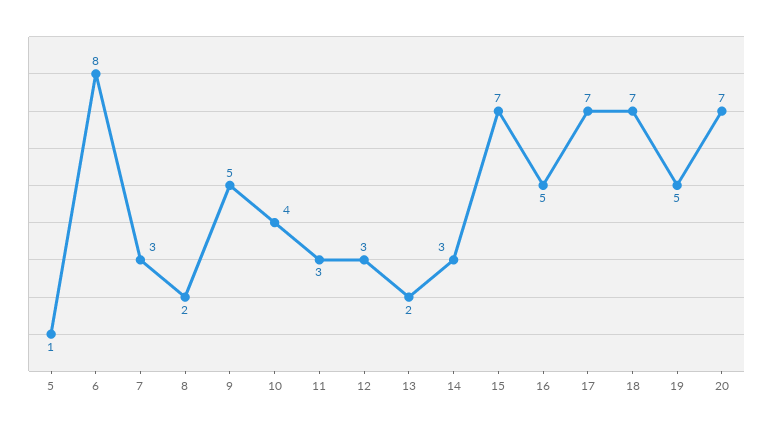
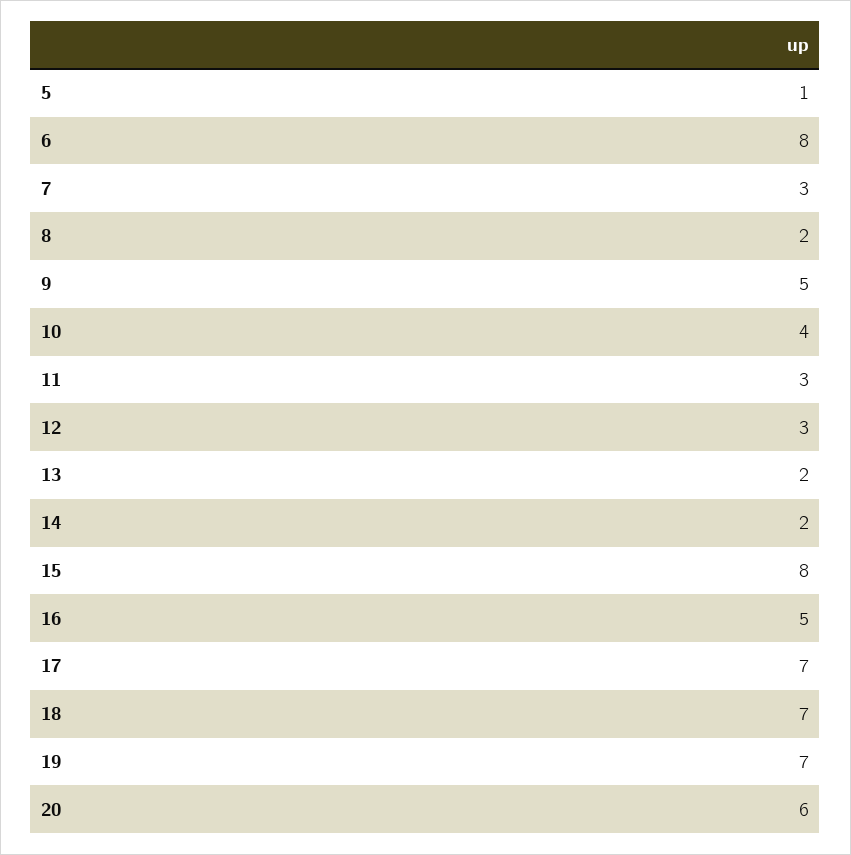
14: 3 -> 2
15: 7 -> 8
19: 5 -> 7
20: 7 -> 6

